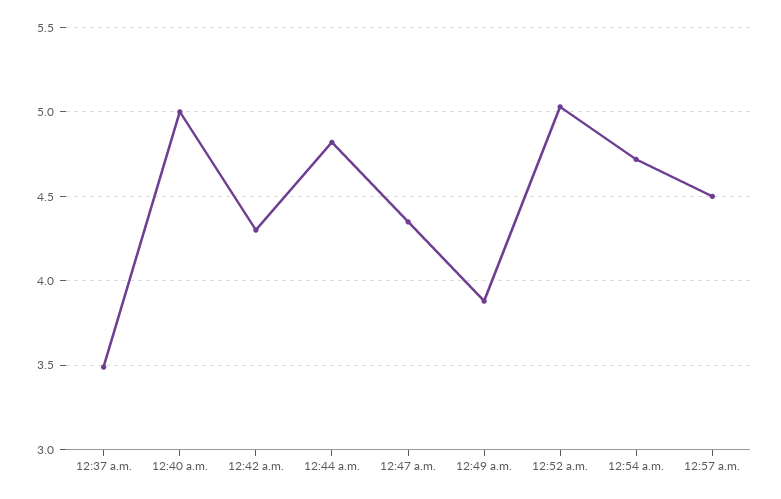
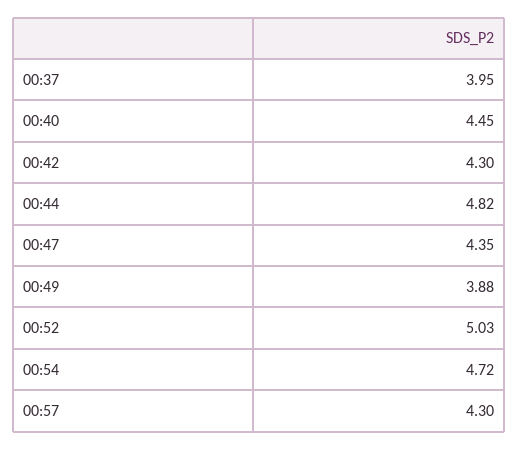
12:37 a.m.: 3.5 -> 3.95
12:40 a.m.: 5 -> 4.45
12:57 a.m.: 4.5 -> 4.3

